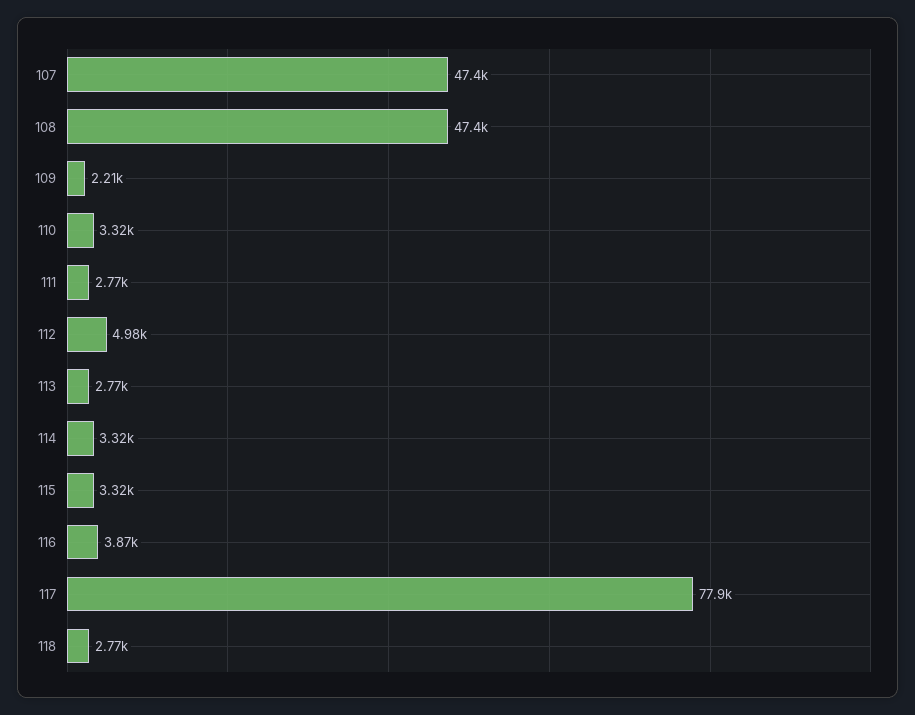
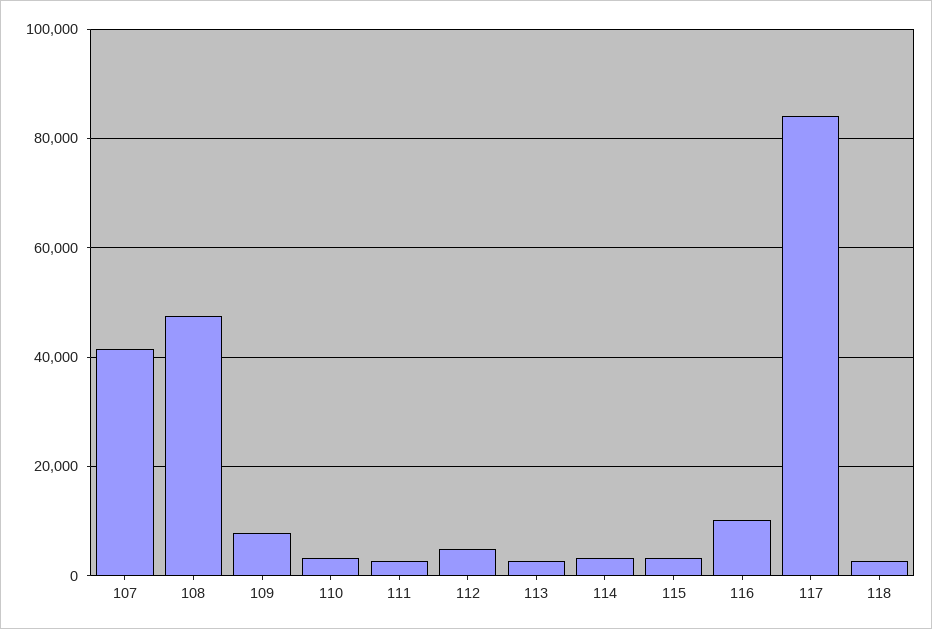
107: 47400 -> 42000
109: 2210 -> 8000
116: 3870 -> 10000
117: 77900 -> 84000

